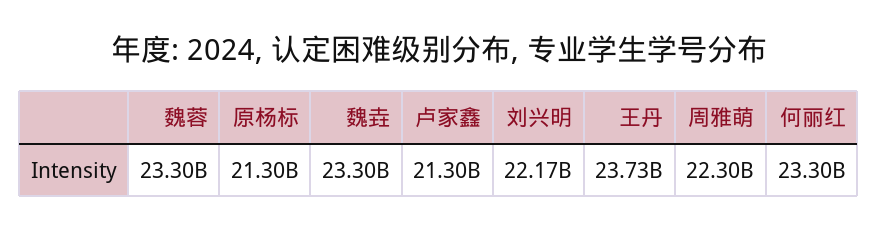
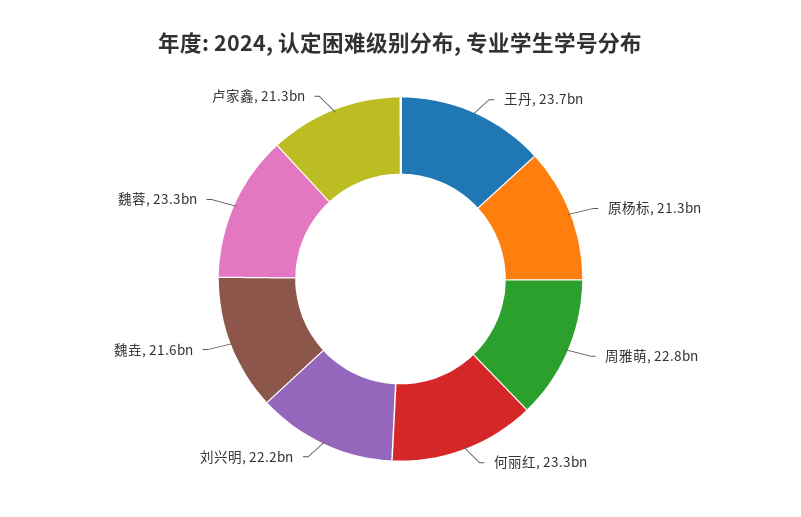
魏垚: 23300000000 -> 21600000000
周雅萌: 22300000000 -> 22800000000

